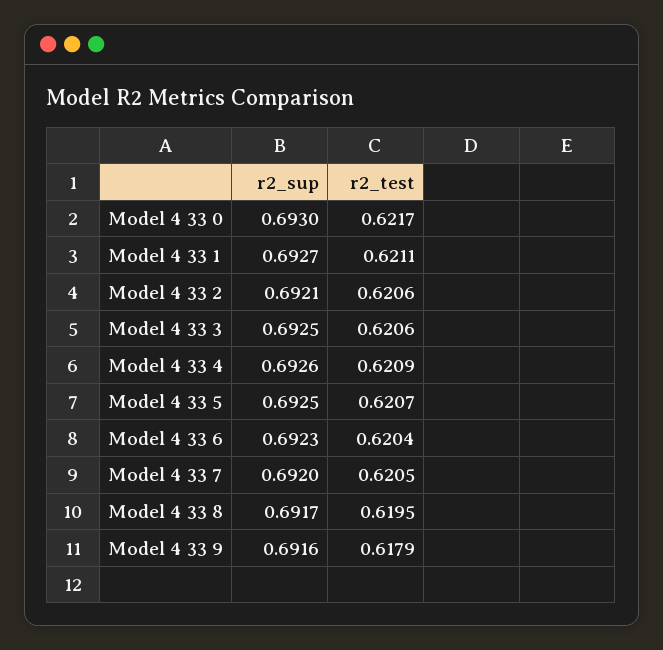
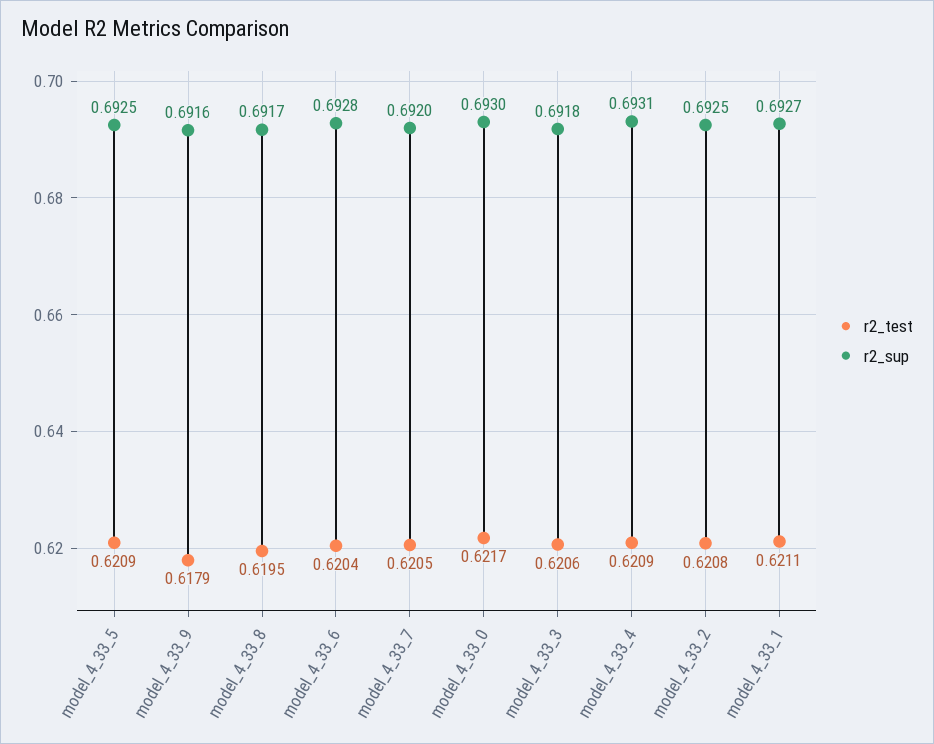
r2_sup, Model 4 33 2: 0.6921 -> 0.6925
r2_test, Model 4 33 2: 0.6206 -> 0.6208
r2_sup, Model 4 33 3: 0.6925 -> 0.6918
r2_sup, Model 4 33 4: 0.6926 -> 0.6931
r2_test, Model 4 33 5: 0.6207 -> 0.6209
r2_sup, Model 4 33 6: 0.6923 -> 0.6928

